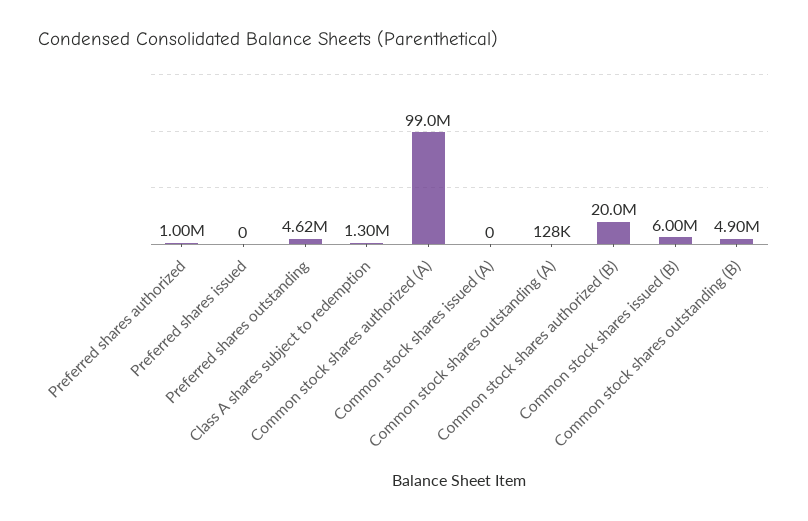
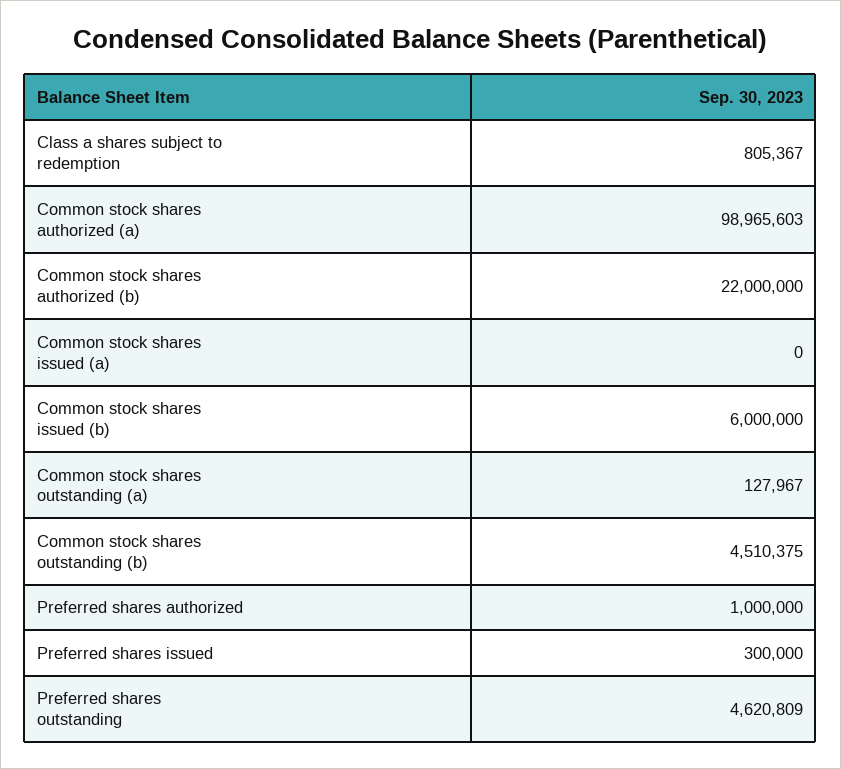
Preferred shares issued: 0 -> 300000
Class A shares subject to redemption: 1300000 -> 805367
Common stock shares authorized (B): 20000000 -> 22000000
Common stock shares outstanding (B): 4900000 -> 4510375

